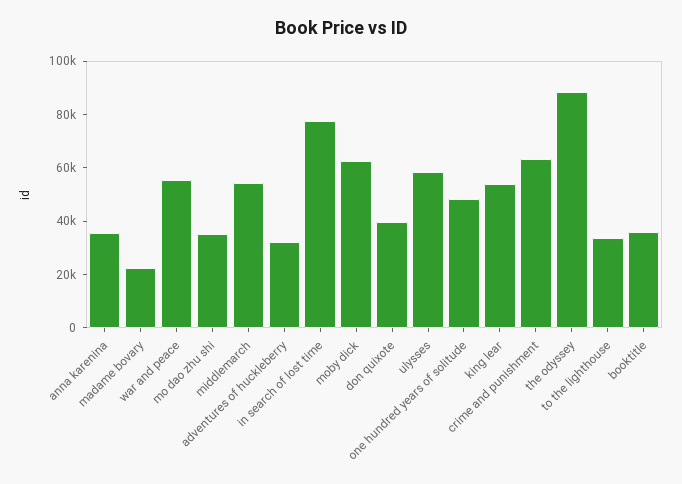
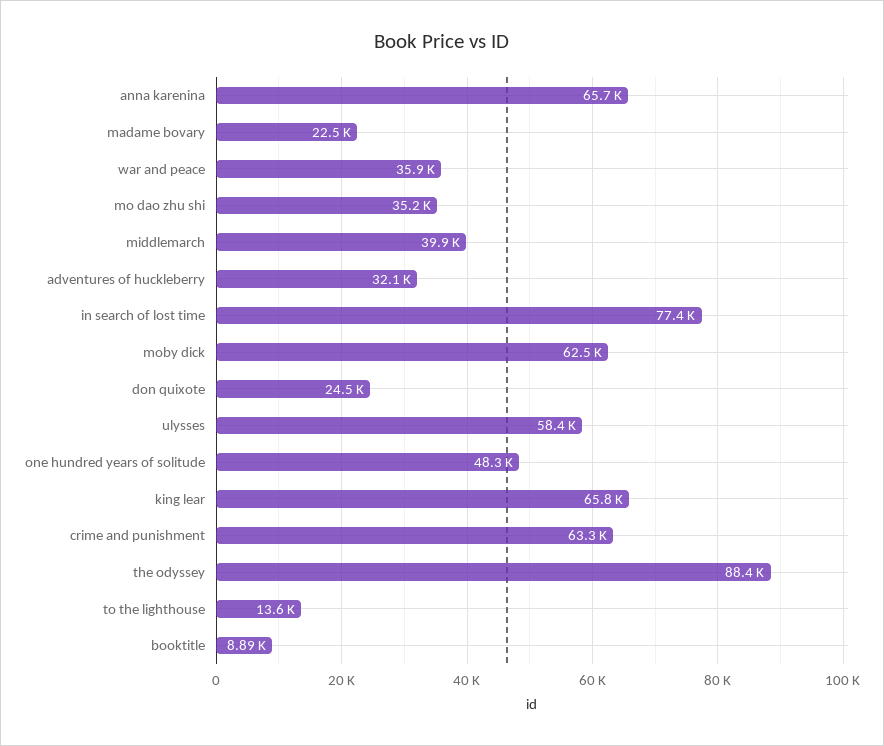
anna karenina: 35000 -> 65700
war and peace: 55000 -> 35900
middlemarch: 55000 -> 39900
don quixote: 40000 -> 24500
king lear: 55000 -> 65800
to the lighthouse: 35000 -> 13600
booktitle: 35000 -> 8890

